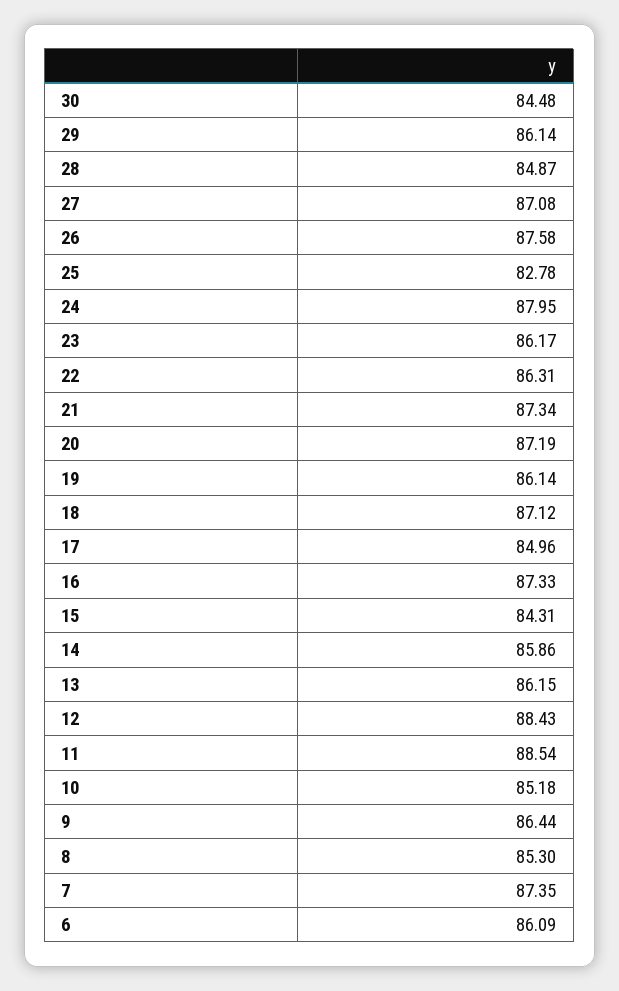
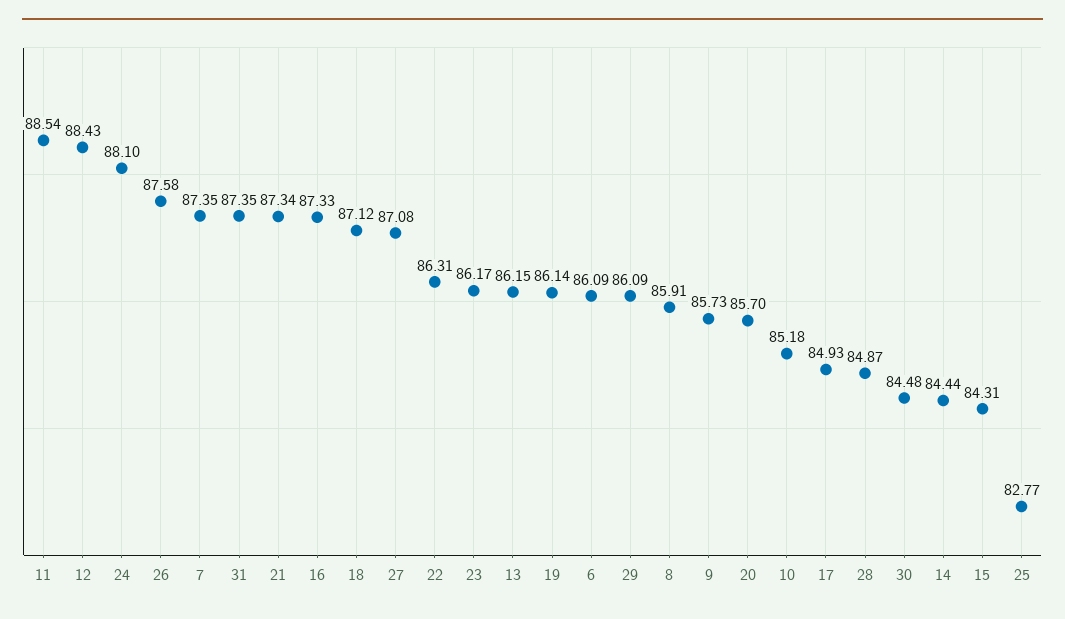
29: 86.14 -> 86.09
25: 82.78 -> 82.77
24: 87.95 -> 88.1
20: 87.19 -> 85.7
17: 84.96 -> 84.93
14: 85.86 -> 84.44
9: 86.44 -> 85.73
8: 85.3 -> 85.91
31: none -> 87.35

